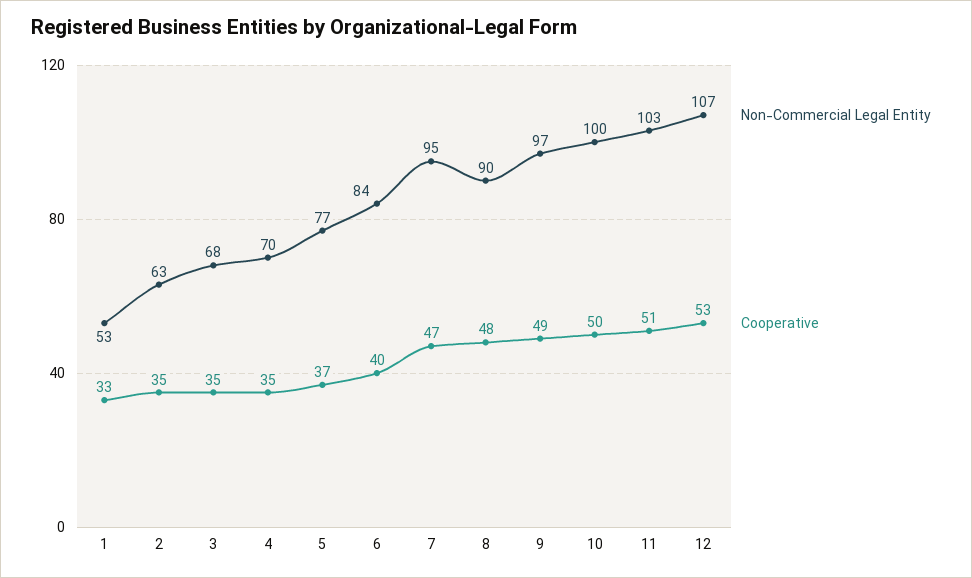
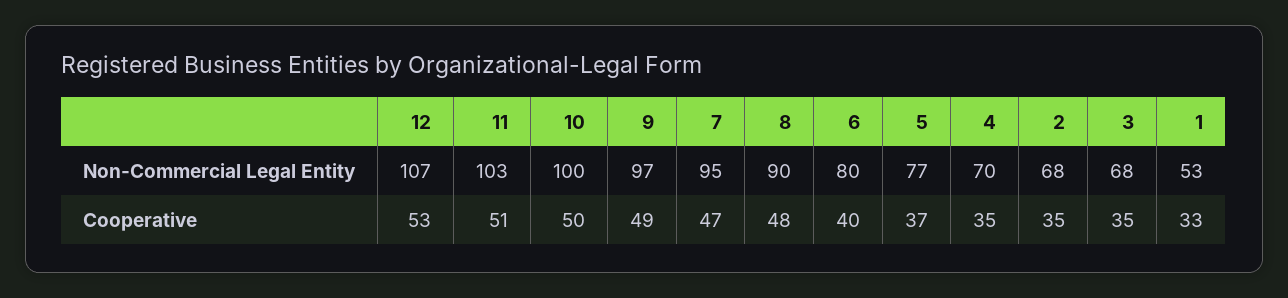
Non-Commercial Legal Entity, 2: 63 -> 68
Non-Commercial Legal Entity, 6: 84 -> 80

